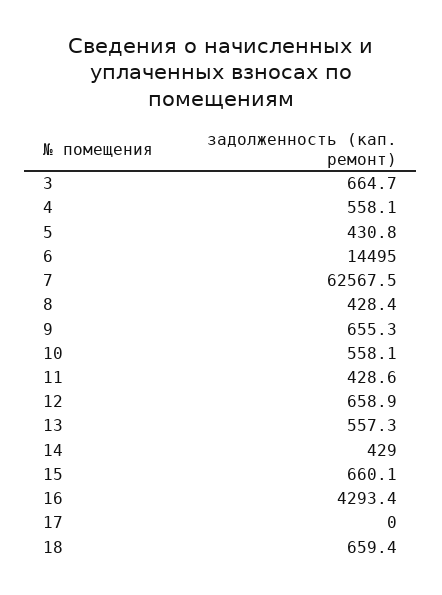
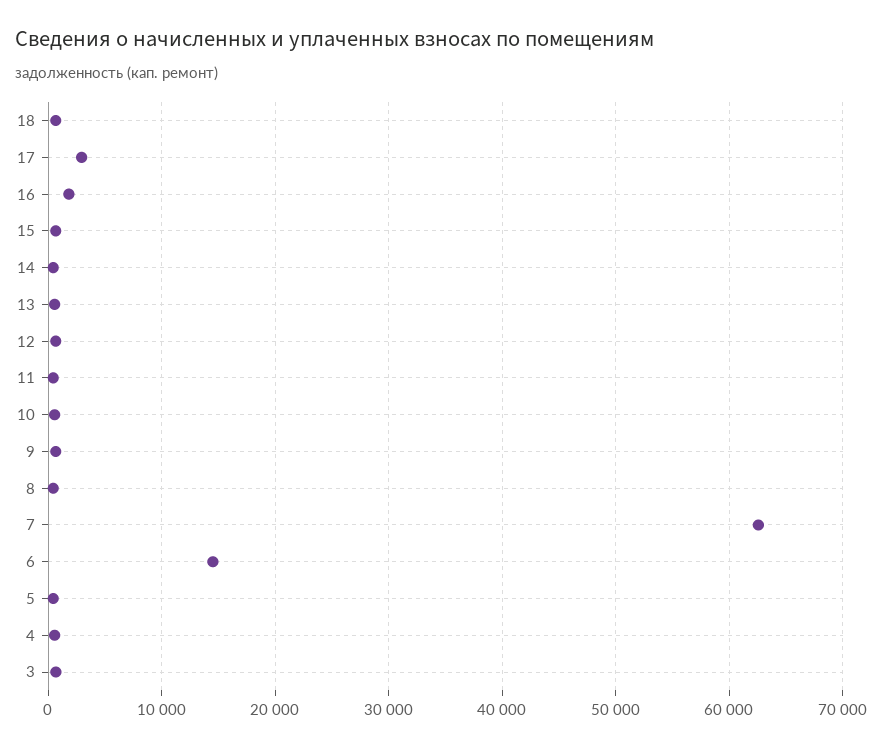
16: 4293.4 -> 2000
17: 0 -> 3000

